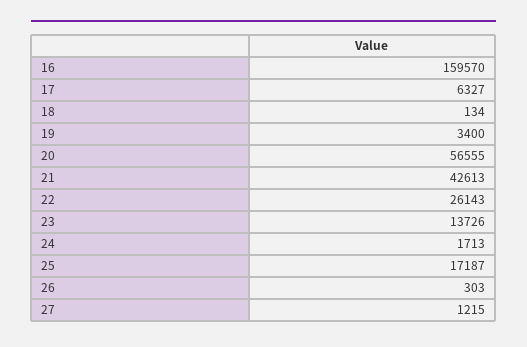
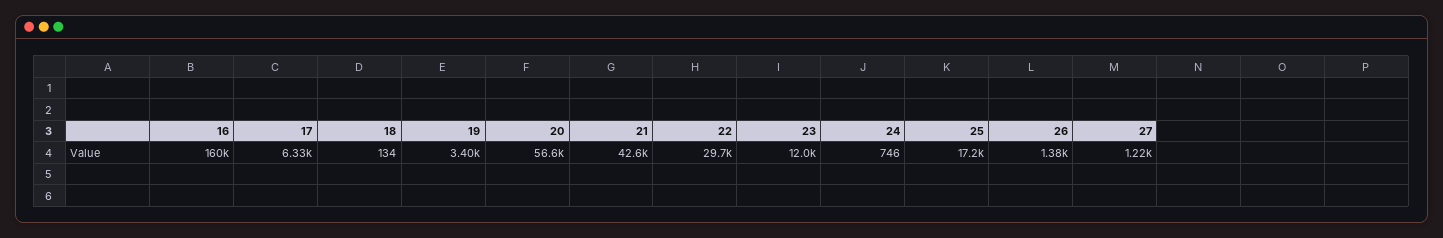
22: 26143 -> 29700
23: 13726 -> 12000
24: 1713 -> 746
26: 303 -> 1380

